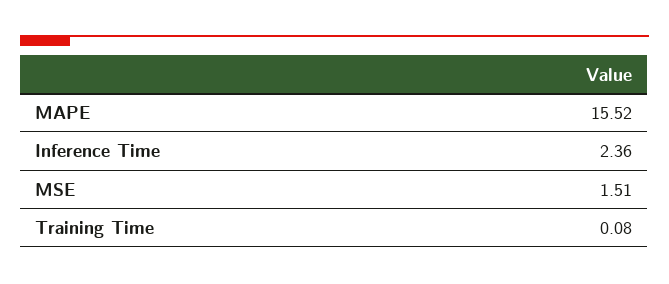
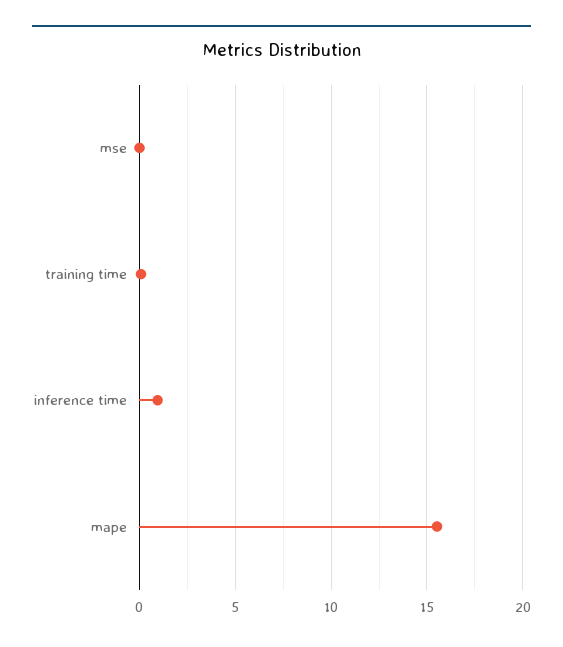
Inference Time: 2.36 -> 1
MSE: 1.51 -> 0

